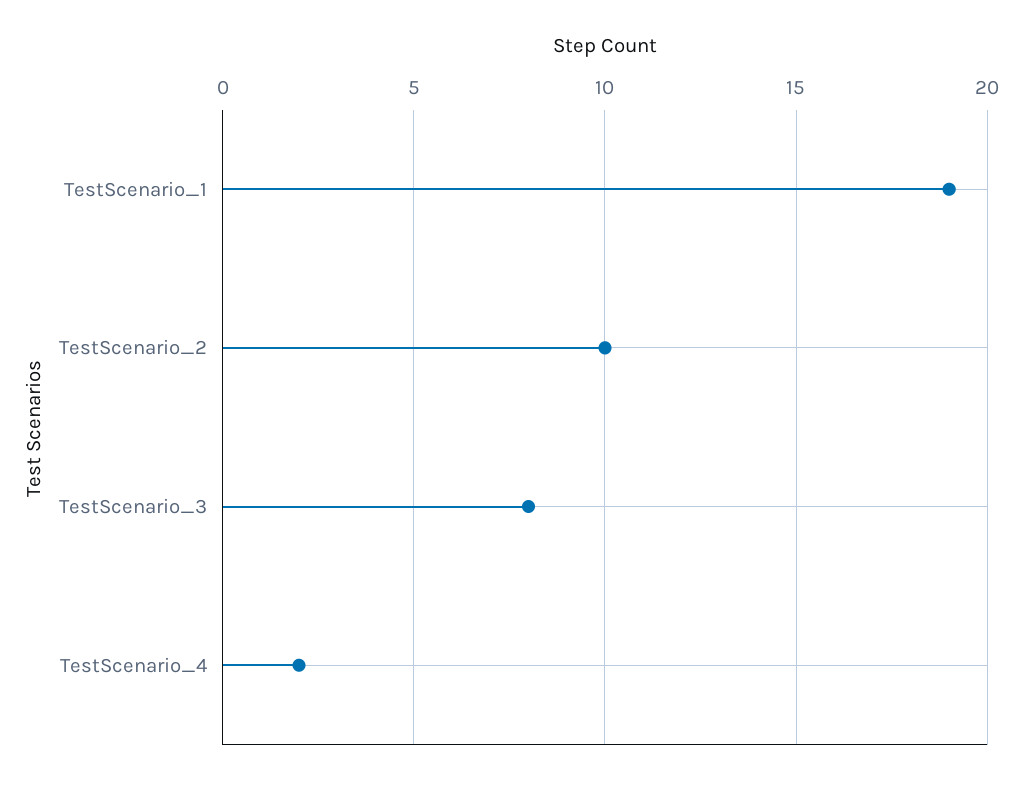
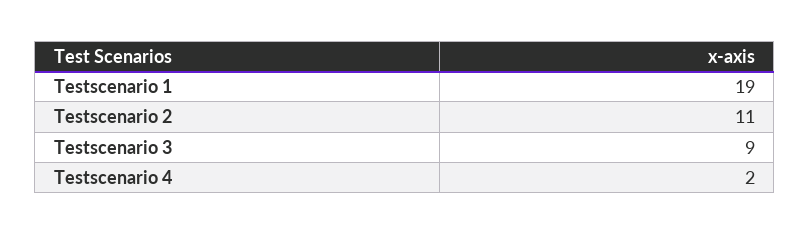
TestScenario_2: 10 -> 11
TestScenario_3: 8 -> 9

